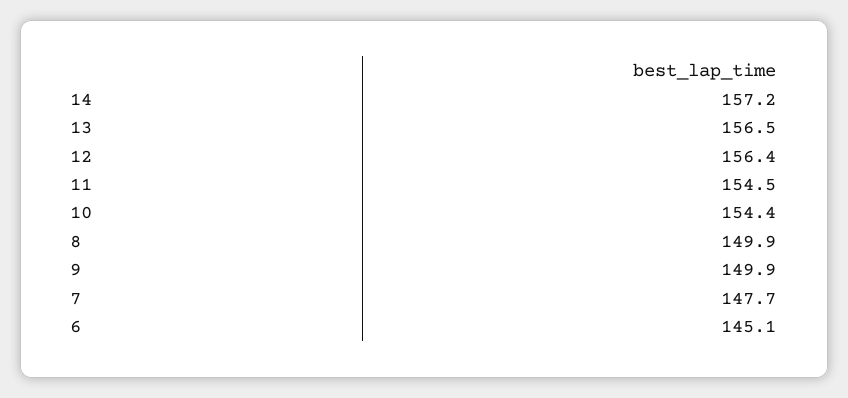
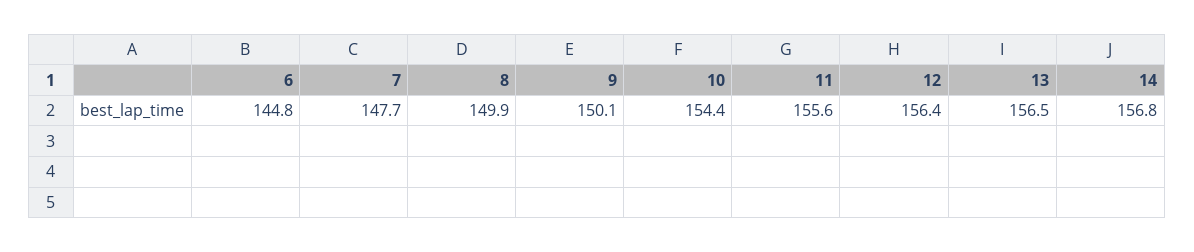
14: 157.2 -> 156.8
11: 154.5 -> 155.6
9: 149.9 -> 150.1
6: 145.1 -> 144.8

